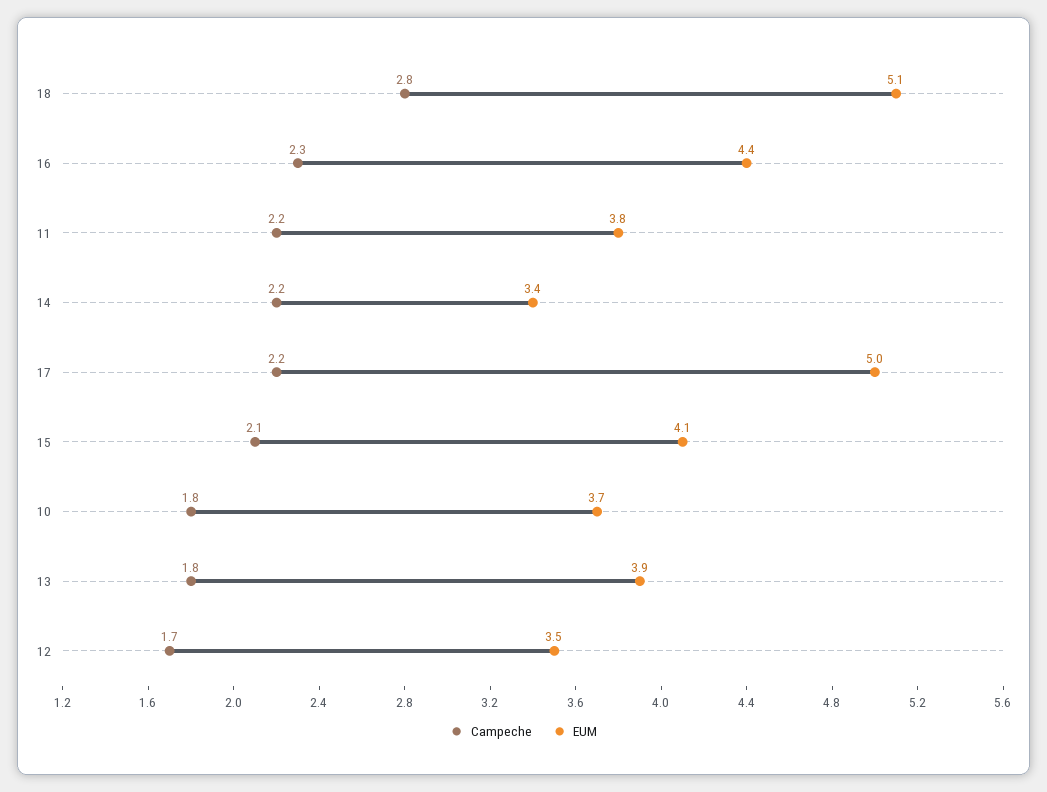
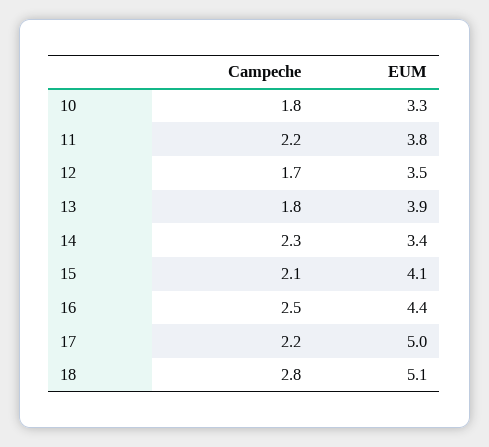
Campeche, 16: 2.3 -> 2.5
Campeche, 14: 2.2 -> 2.3
EUM, 10: 3.7 -> 3.3

